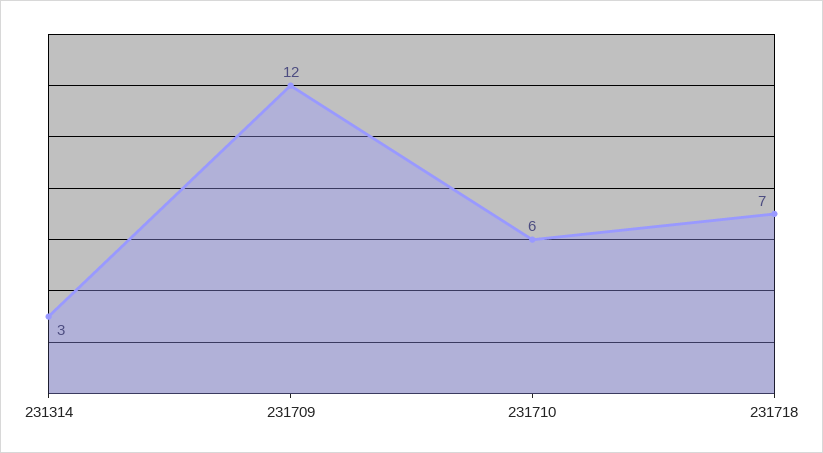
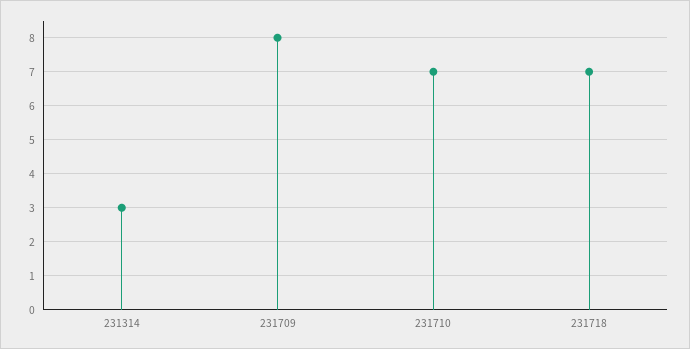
231709: 12 -> 8
231710: 6 -> 7

